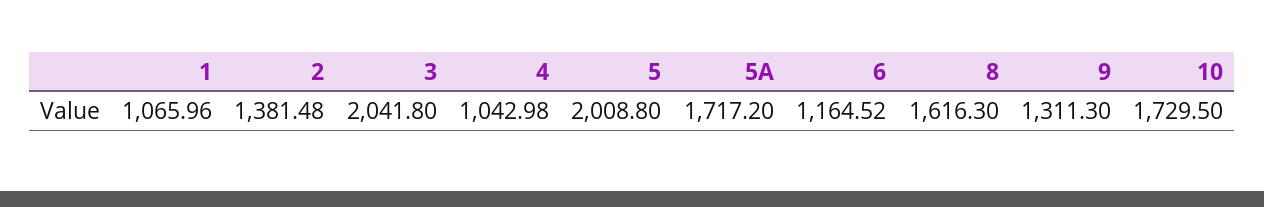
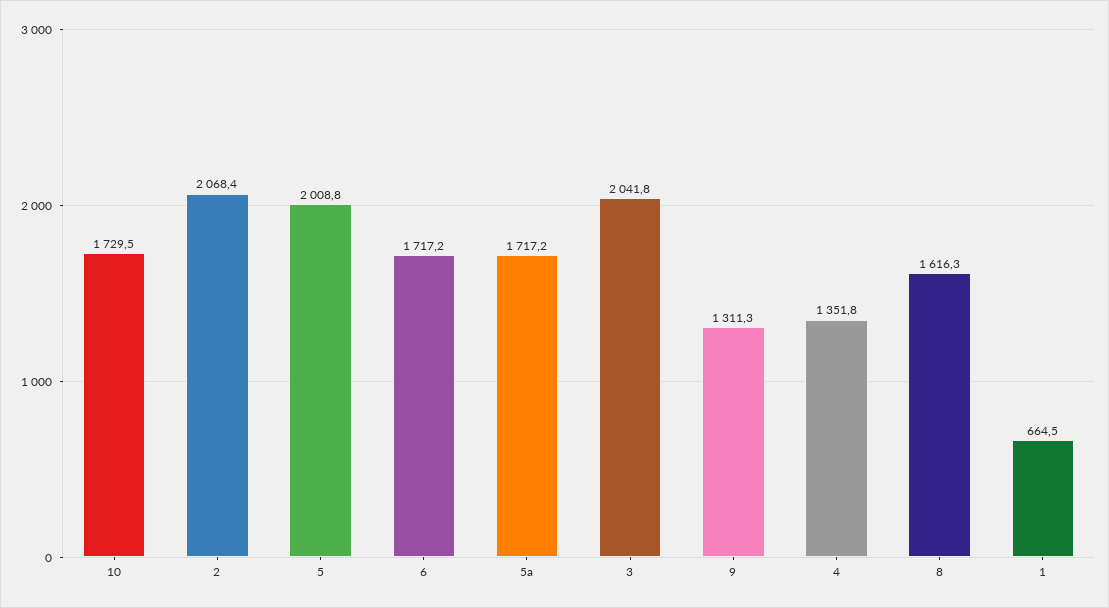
1: 1065.96 -> 664.5
2: 1381.48 -> 2068.4
4: 1042.98 -> 1351.8
6: 1164.52 -> 1717.2

